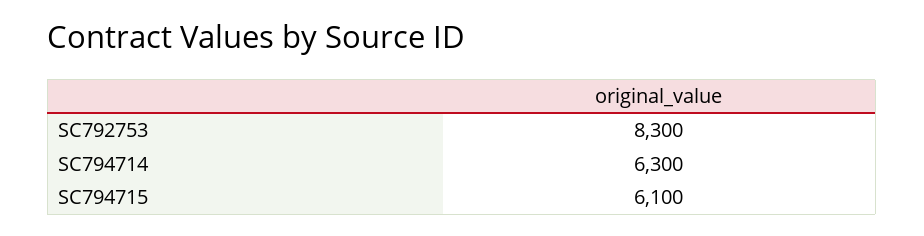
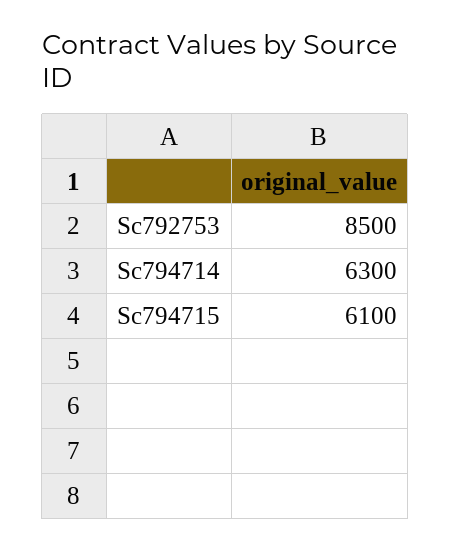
SC792753: 8300 -> 8500

